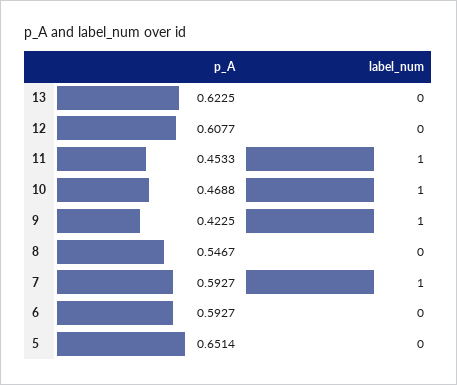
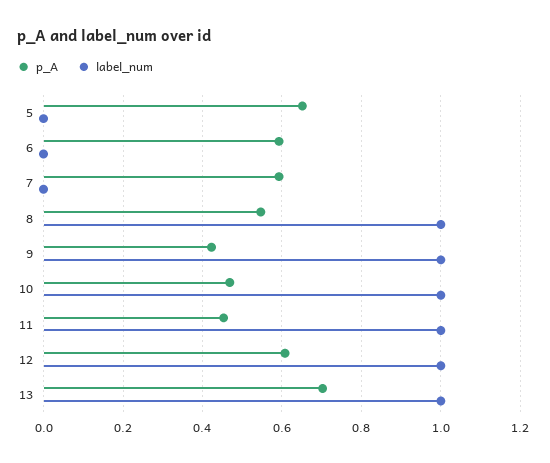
p_A, 13: 0.6225 -> 0.7
label_num, 13: 0 -> 1
label_num, 12: 0 -> 1
label_num, 8: 0 -> 1
label_num, 7: 1 -> 0

